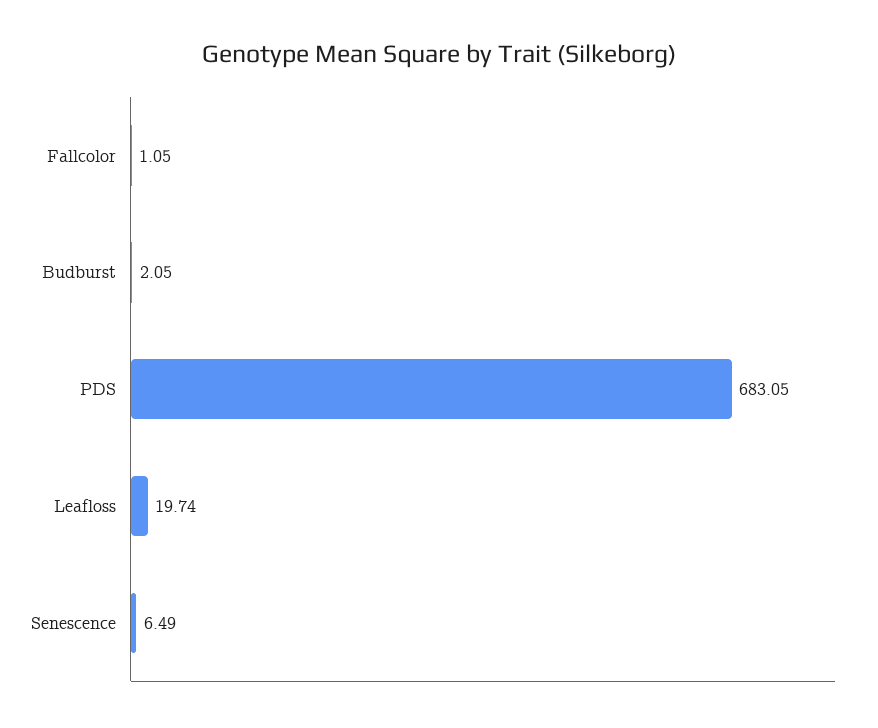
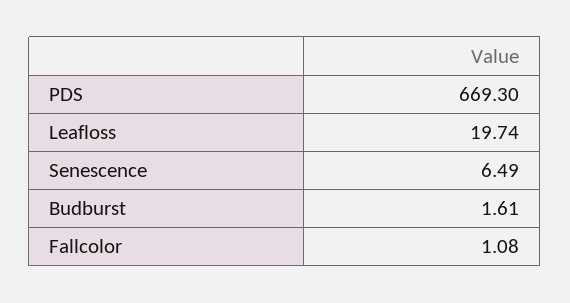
Fallcolor: 1.05 -> 1.08
Budburst: 2.05 -> 1.61
PDS: 683.05 -> 669.3

